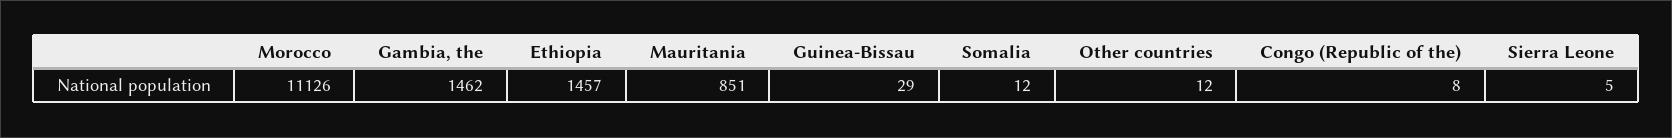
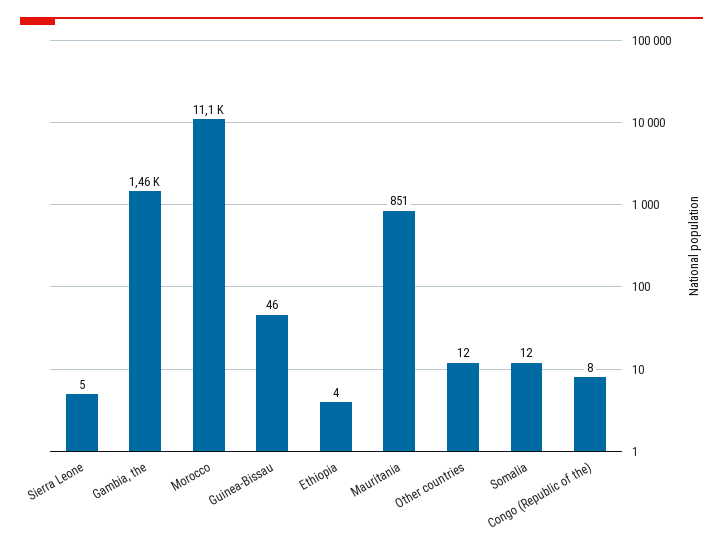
Ethiopia: 1457 -> 4
Guinea-Bissau: 29 -> 46

